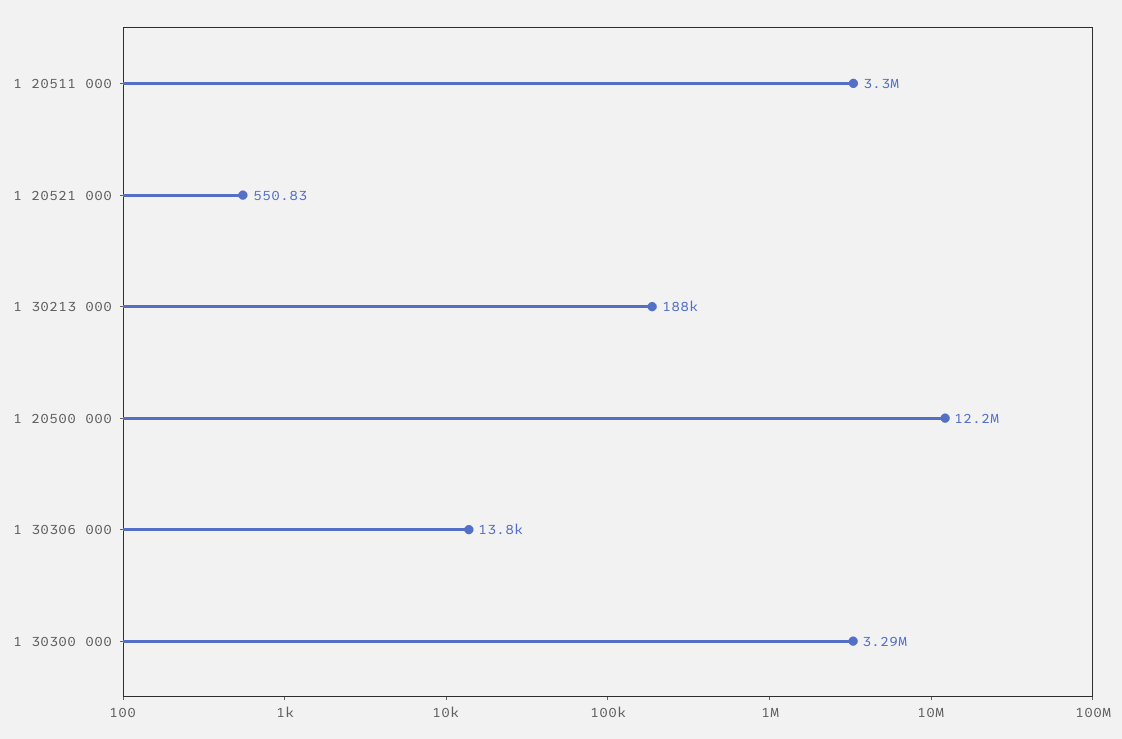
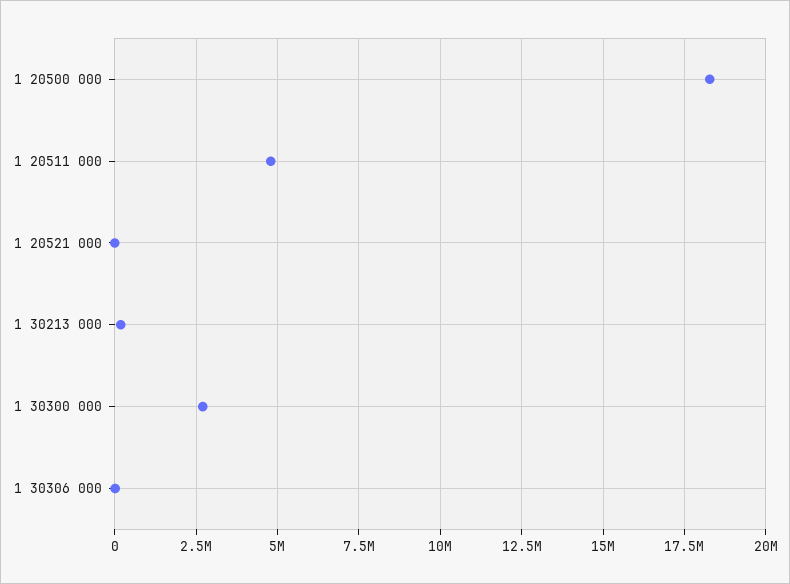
1 20511 000: 3300000 -> 4750000
1 20500 000: 12200000 -> 18250000
1 30300 000: 3290000 -> 2750000

